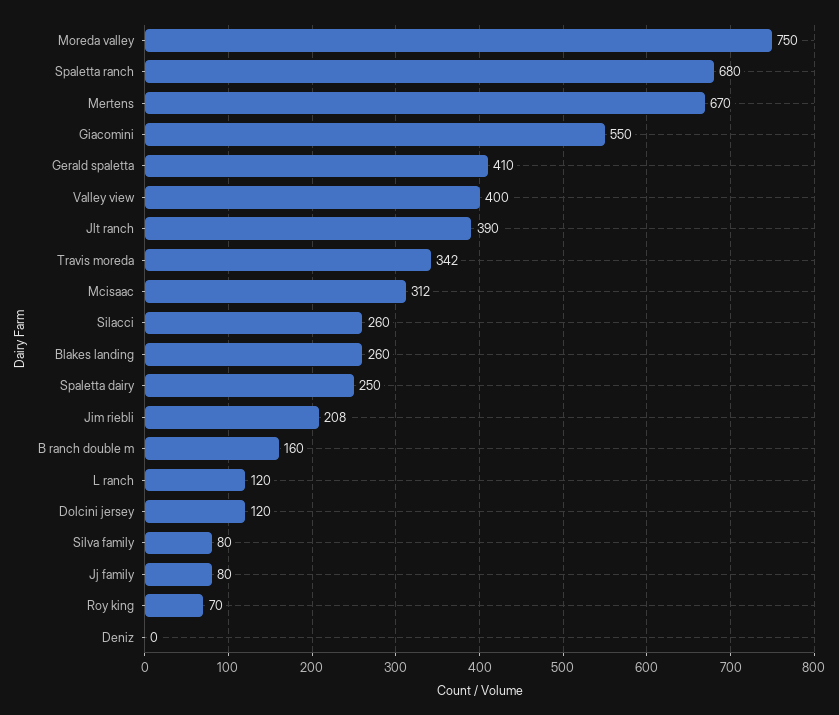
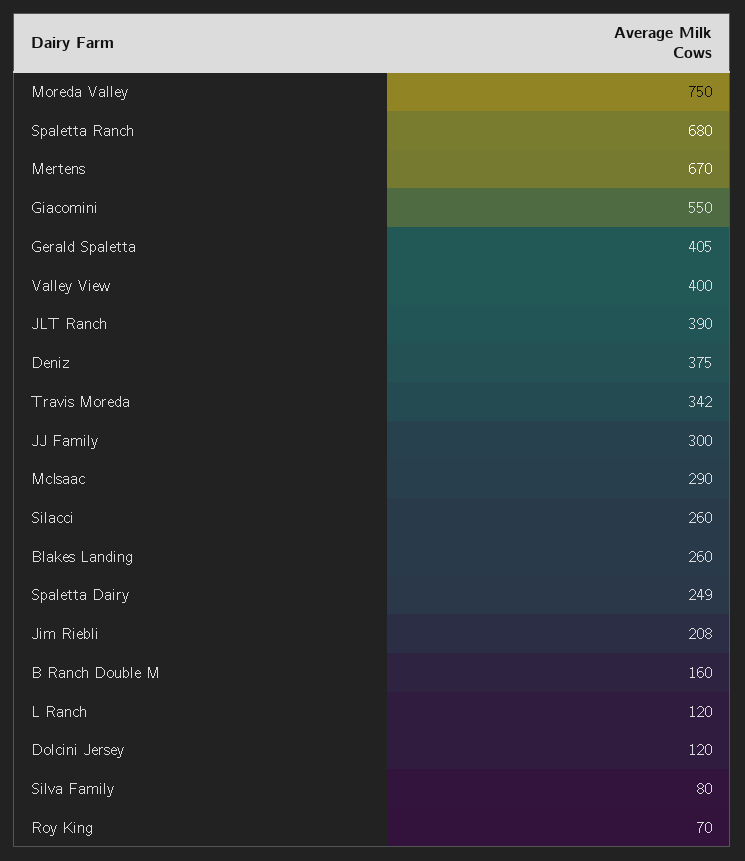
Gerald spaletta: 410 -> 405
Mcisaac: 312 -> 290
Spaletta dairy: 250 -> 249
Jj family: 80 -> 300
Deniz: 0 -> 375

